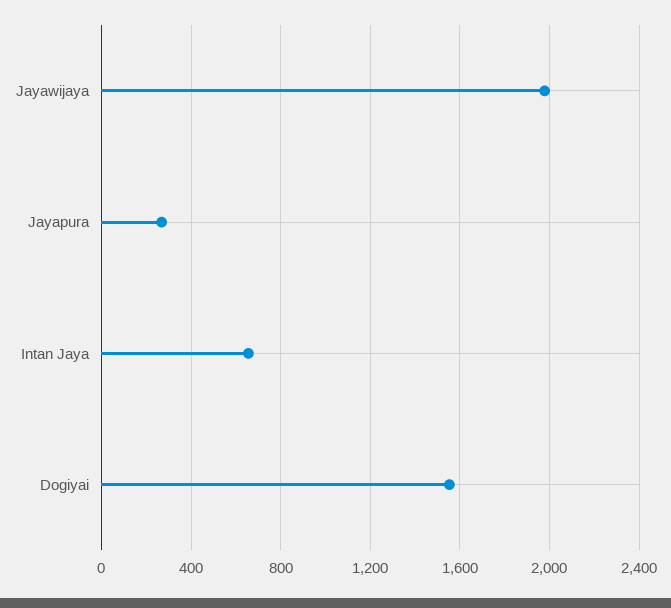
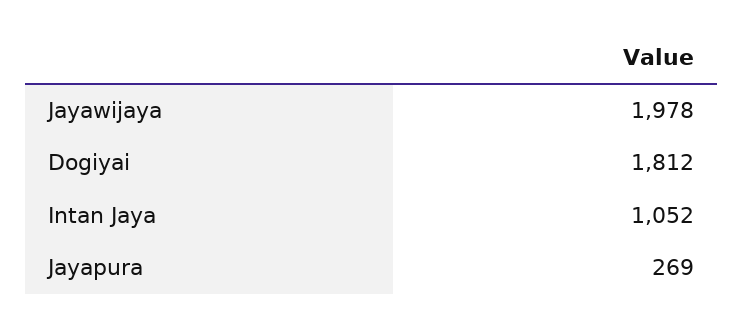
Intan Jaya: 650 -> 1052
Dogiyai: 1550 -> 1812

